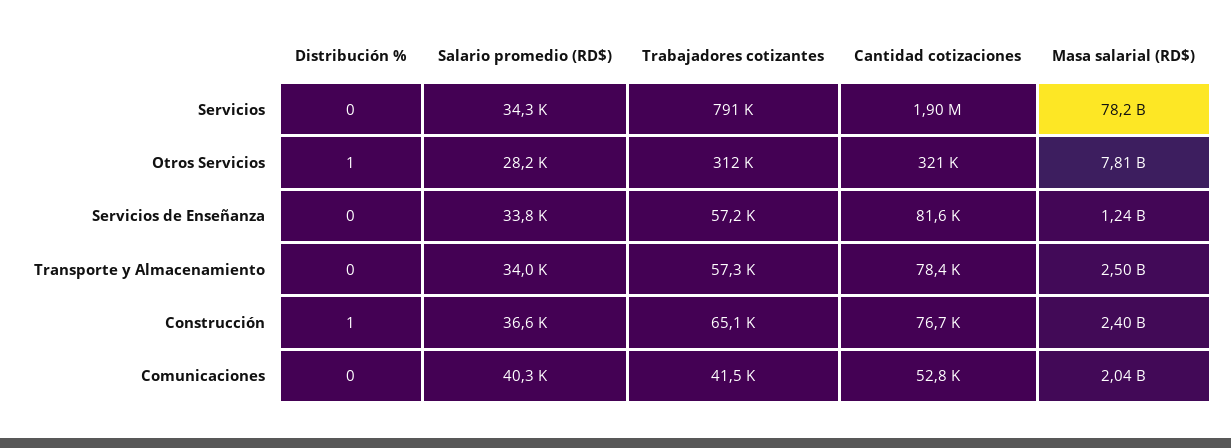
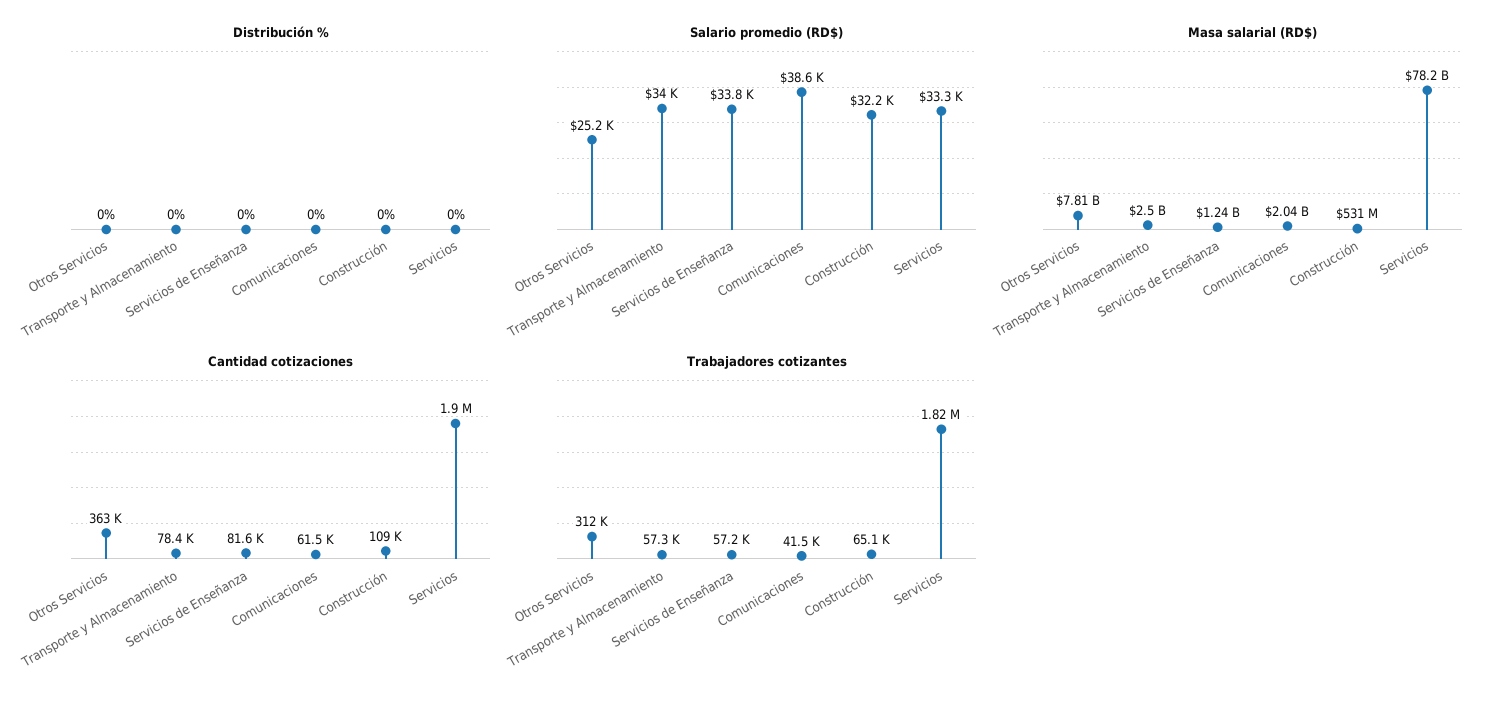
Salario promedio (RD$), Servicios: 34300 -> 33300
Trabajadores cotizantes, Servicios: 791000 -> 1820000
Distribución %, Otros Servicios: 1 -> 0
Salario promedio (RD$), Otros Servicios: 28200 -> 25200
Cantidad cotizaciones, Otros Servicios: 321000 -> 363000
Distribución %, Construcción: 1 -> 0
Salario promedio (RD$), Construcción: 36600 -> 32200
Cantidad cotizaciones, Construcción: 76700 -> 109000
Masa salarial (RD$), Construcción: 2400000000 -> 531000000
Salario promedio (RD$), Comunicaciones: 40300 -> 38600
Cantidad cotizaciones, Comunicaciones: 52800 -> 61500

